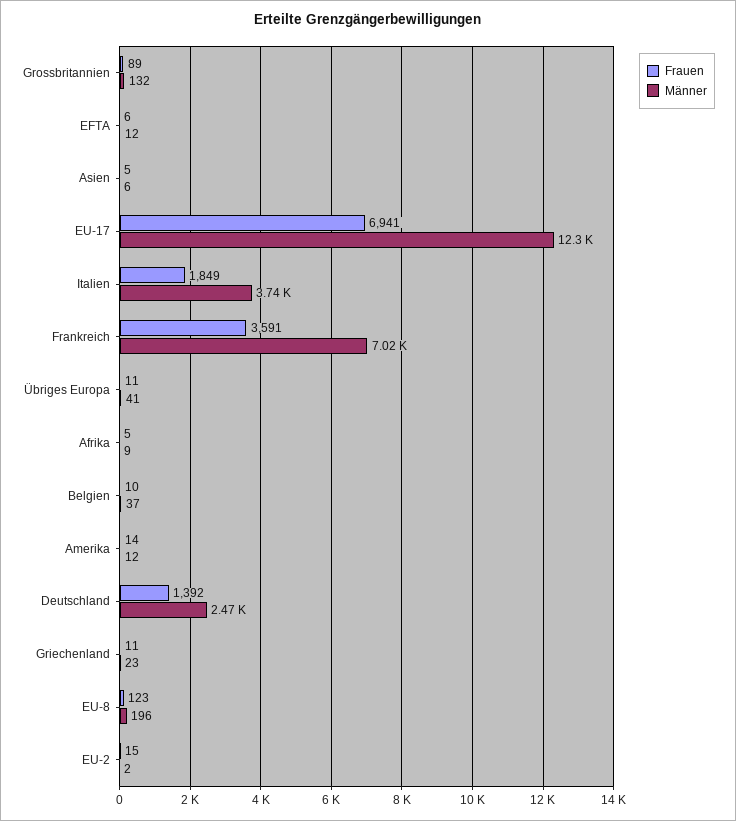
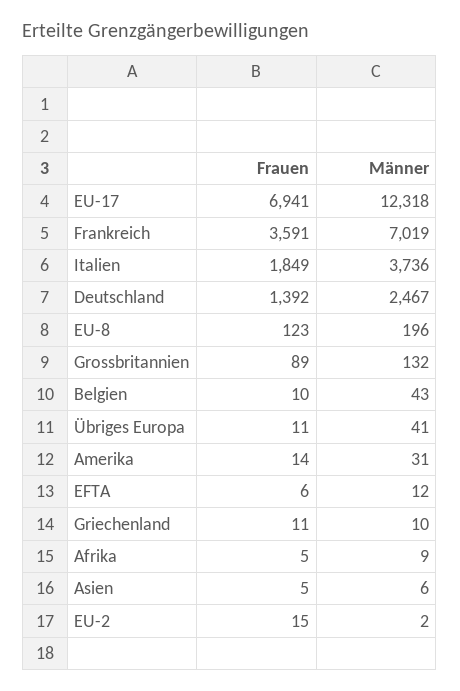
Männer, Belgien: 37 -> 43
Männer, Amerika: 12 -> 31
Männer, Griechenland: 23 -> 10

